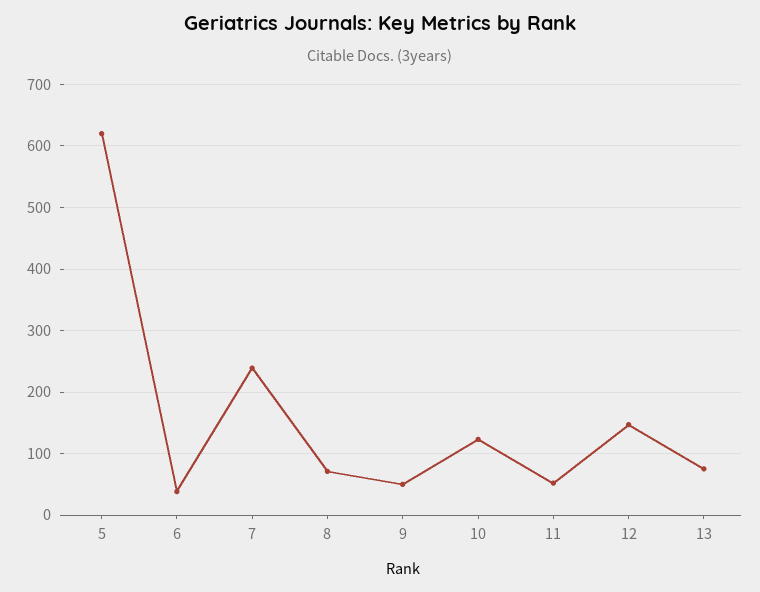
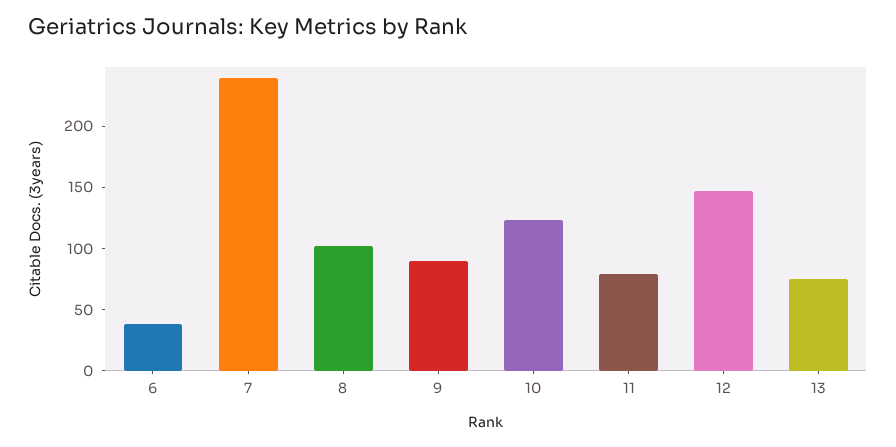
5: 620 -> none
8: 70 -> 100
9: 50 -> 90
11: 50 -> 80

